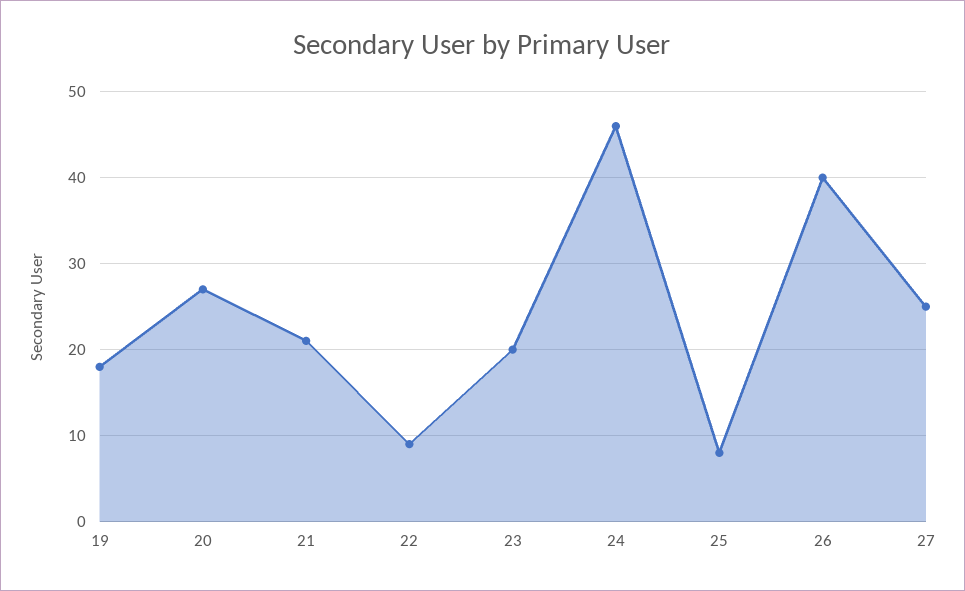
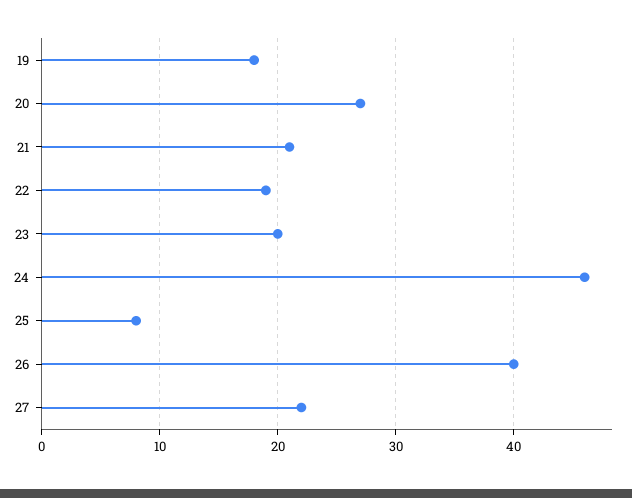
22: 9 -> 19
27: 25 -> 22

